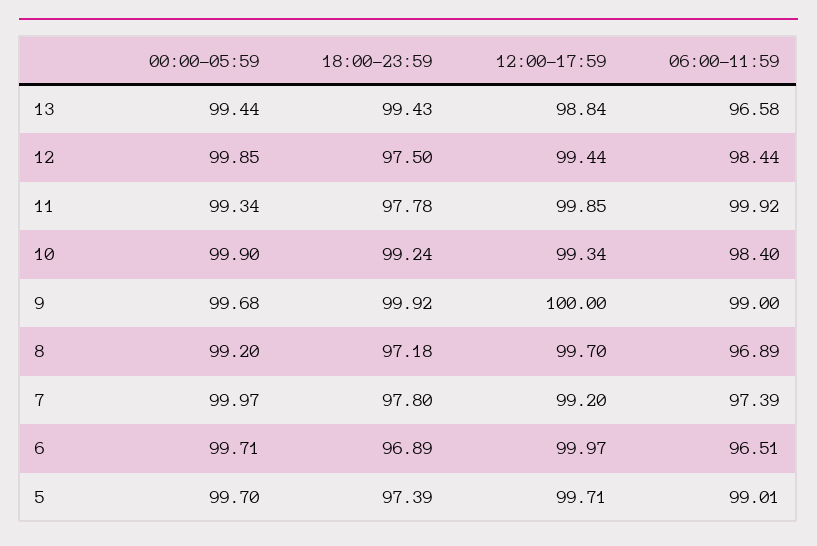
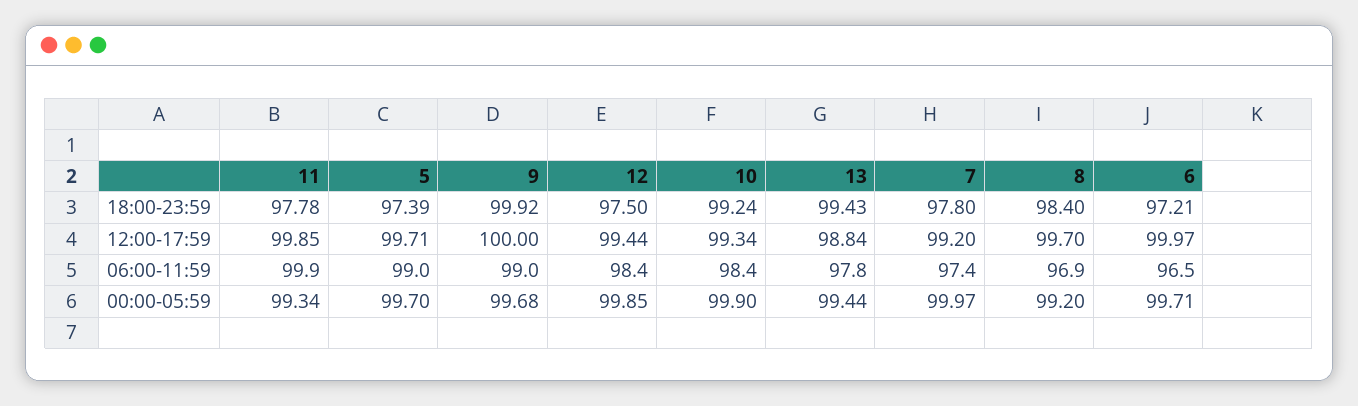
06:00-11:59, 13: 96.58 -> 97.8
18:00-23:59, 8: 97.18 -> 98.4
18:00-23:59, 6: 96.89 -> 97.21

